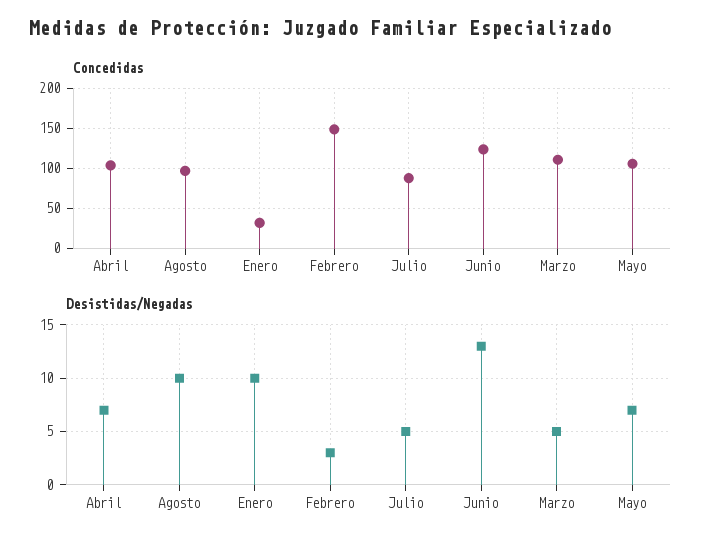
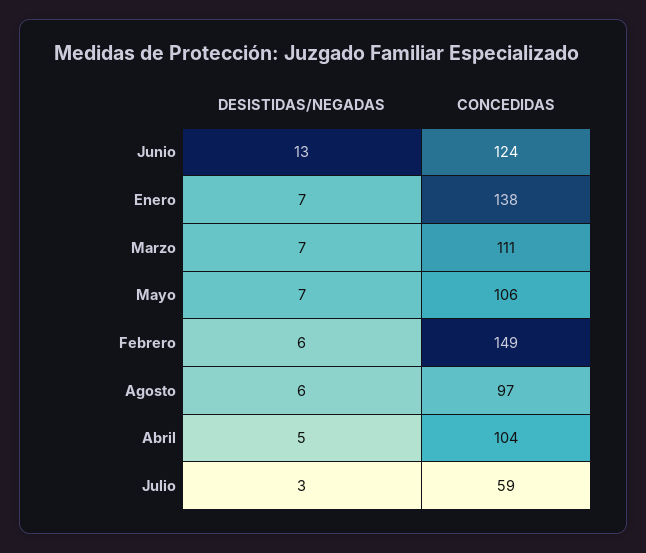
Concedidas, Enero: 30 -> 138
Concedidas, Julio: 90 -> 59
Desistidas/Negadas, Abril: 7 -> 5
Desistidas/Negadas, Agosto: 10 -> 6
Desistidas/Negadas, Enero: 10 -> 7
Desistidas/Negadas, Febrero: 3 -> 6
Desistidas/Negadas, Julio: 5 -> 3
Desistidas/Negadas, Marzo: 5 -> 7

